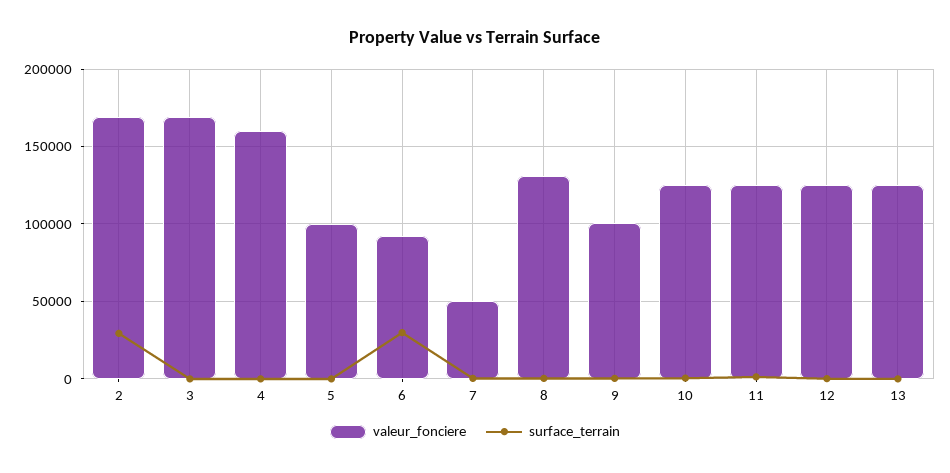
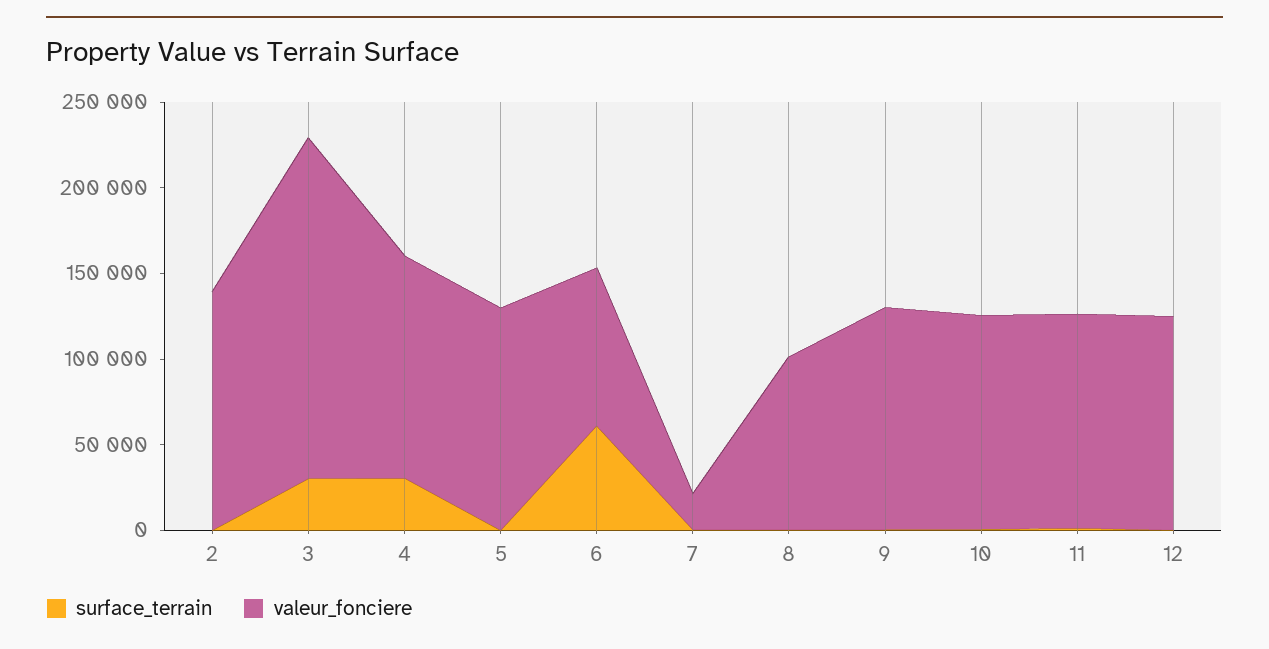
valeur_fonciere, 2: 170000 -> 140000
surface_terrain, 2: 30000 -> 0
valeur_fonciere, 3: 170000 -> 200000
surface_terrain, 3: 0 -> 30000
valeur_fonciere, 4: 160000 -> 130000
surface_terrain, 4: 0 -> 30000
valeur_fonciere, 5: 100000 -> 130000
surface_terrain, 6: 30000 -> 60000
valeur_fonciere, 7: 50000 -> 20000
valeur_fonciere, 8: 130000 -> 100000
valeur_fonciere, 9: 100000 -> 130000
valeur_fonciere, 13: 125000 -> none
surface_terrain, 13: 0 -> none

